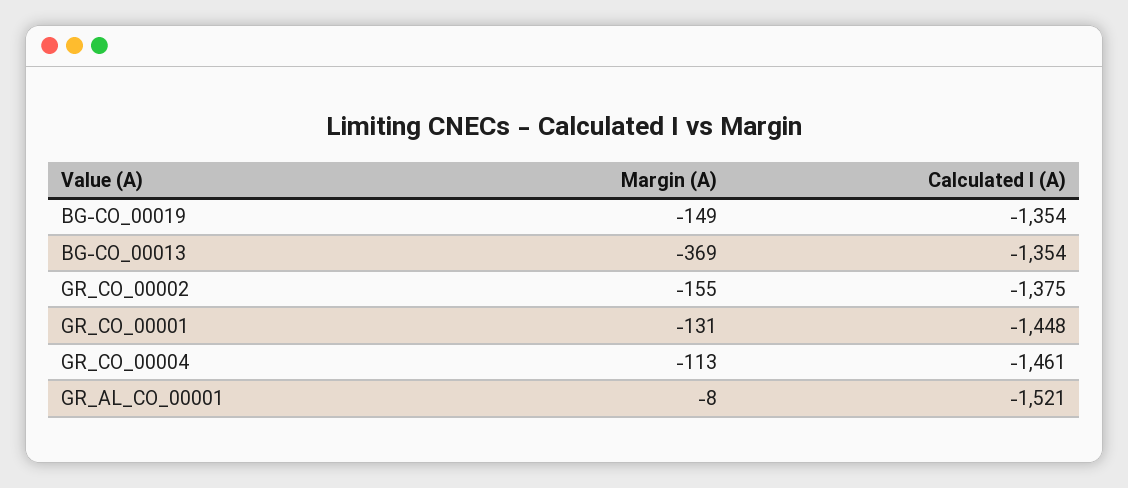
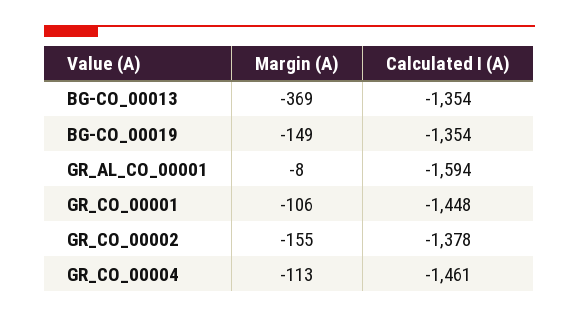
Calculated I (A), GR_CO_00002: -1375 -> -1378
Margin (A), GR_CO_00001: -131 -> -106
Calculated I (A), GR_AL_CO_00001: -1521 -> -1594

